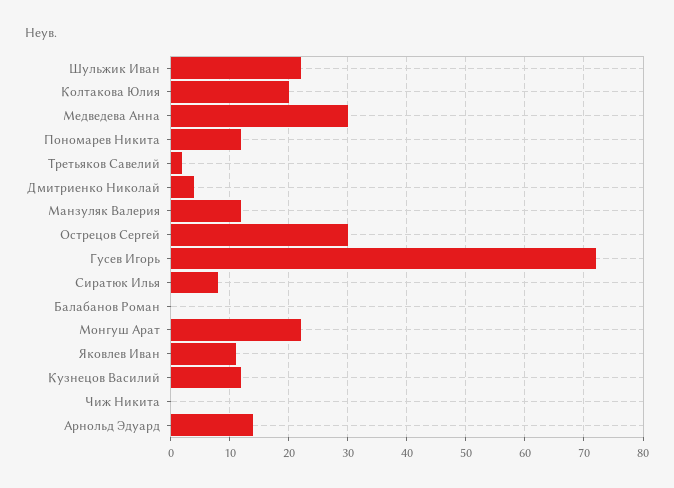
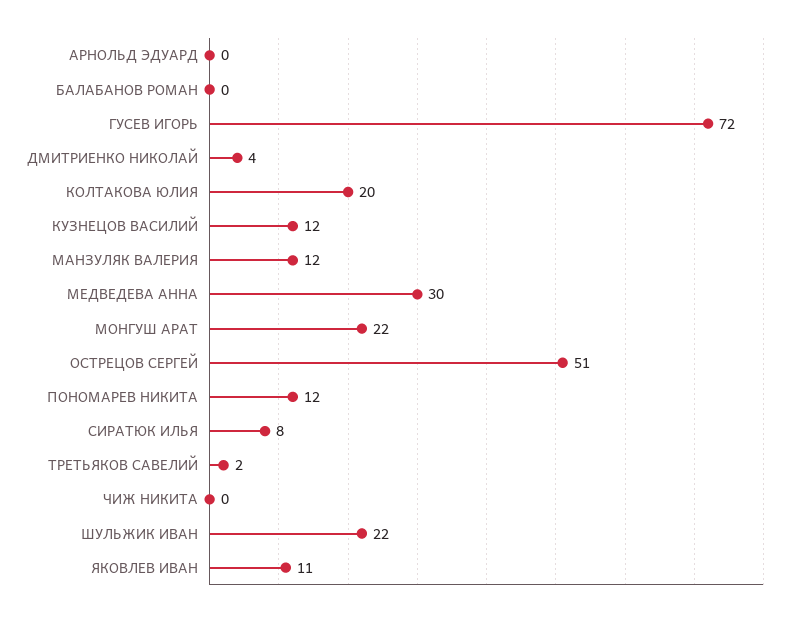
Острецов Сергей: 30 -> 51
Арнольд Эдуард: 15 -> 0

